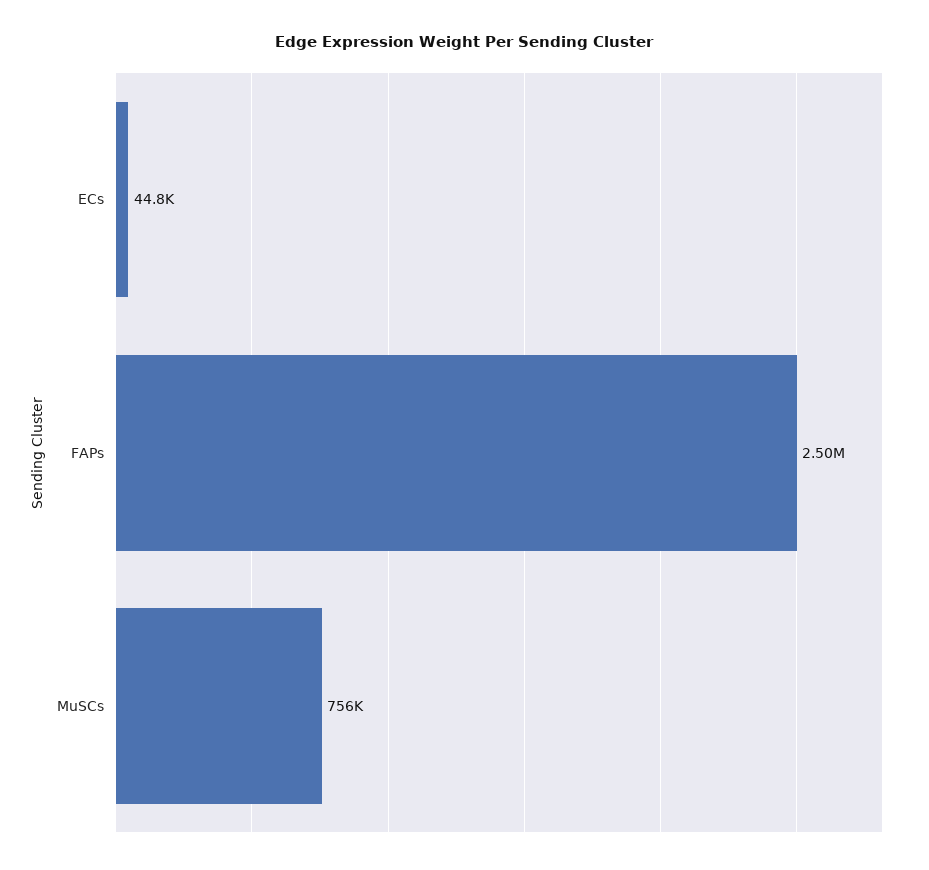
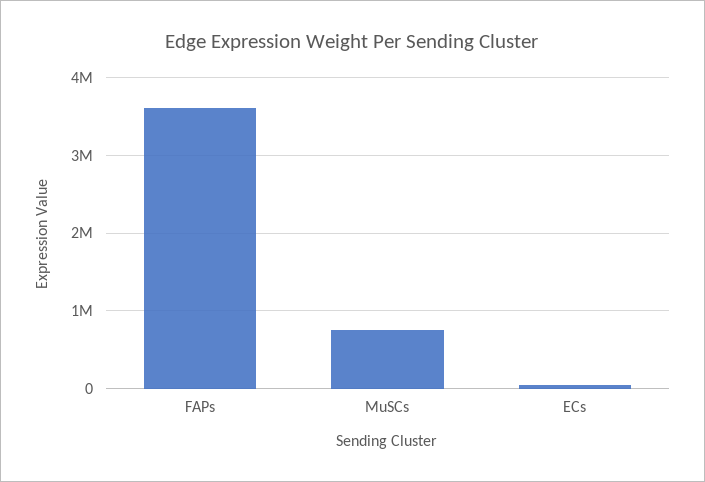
FAPs: 2500000 -> 3600000

